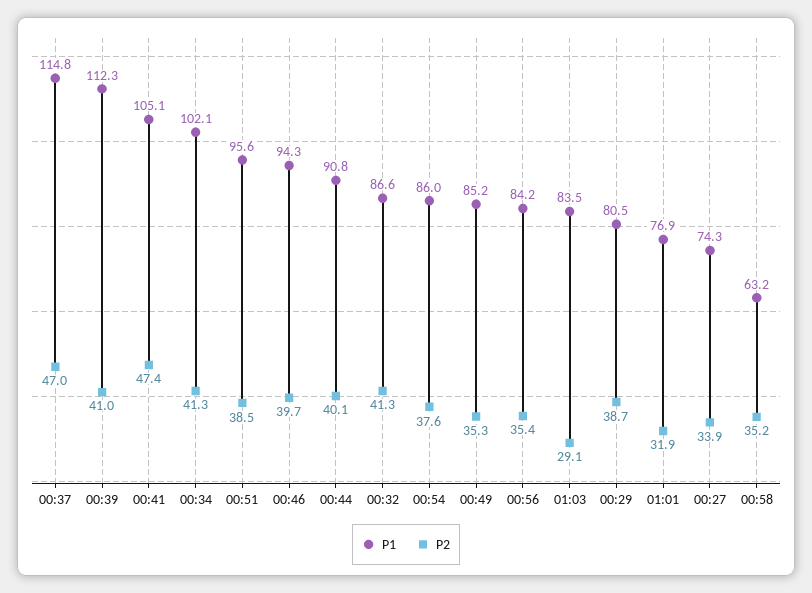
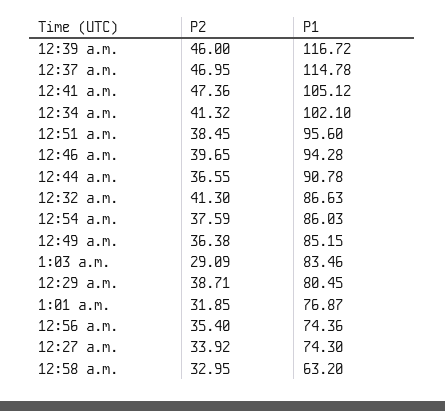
P1, 00:39: 112.3 -> 116.72
P2, 00:39: 41 -> 46
P2, 00:44: 40.1 -> 36.55
P2, 00:49: 35.3 -> 36.38
P1, 00:56: 84.2 -> 74.36
P2, 00:58: 35.2 -> 32.95

